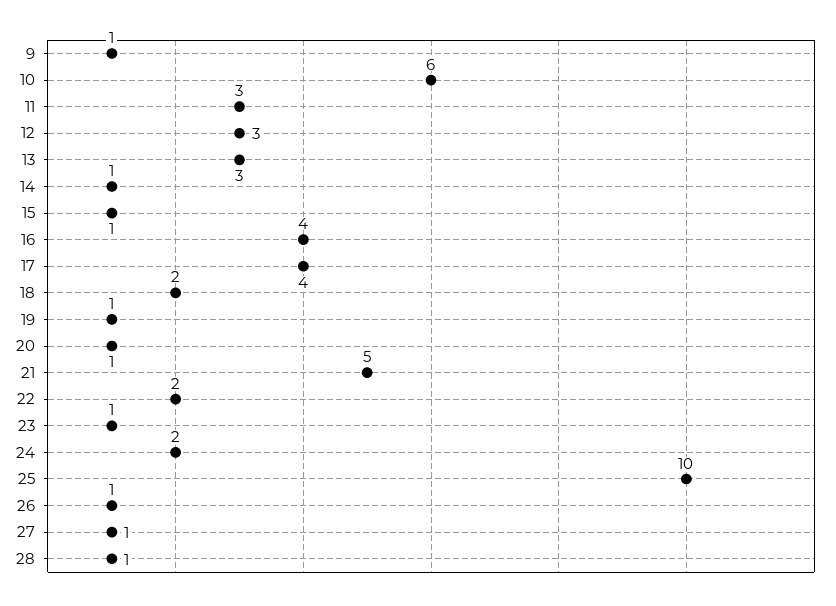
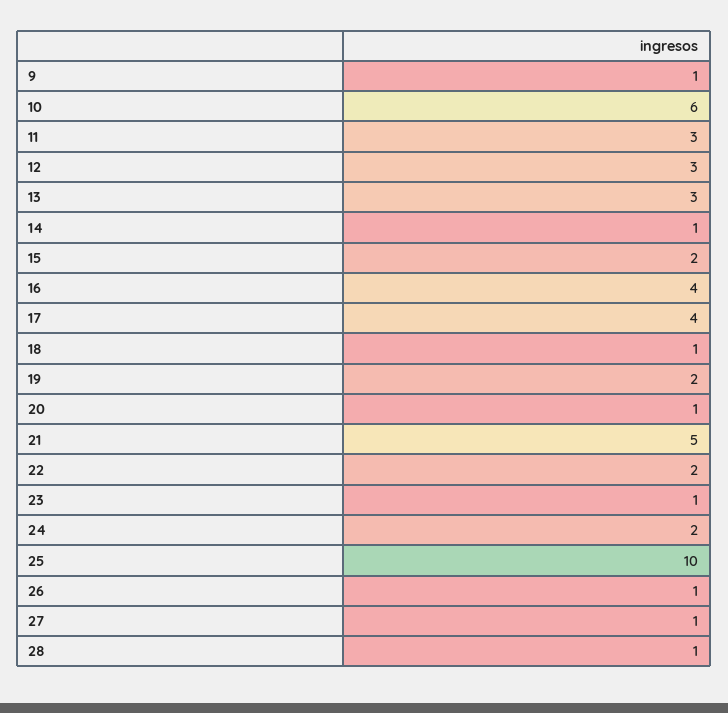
15: 1 -> 2
18: 2 -> 1
19: 1 -> 2

